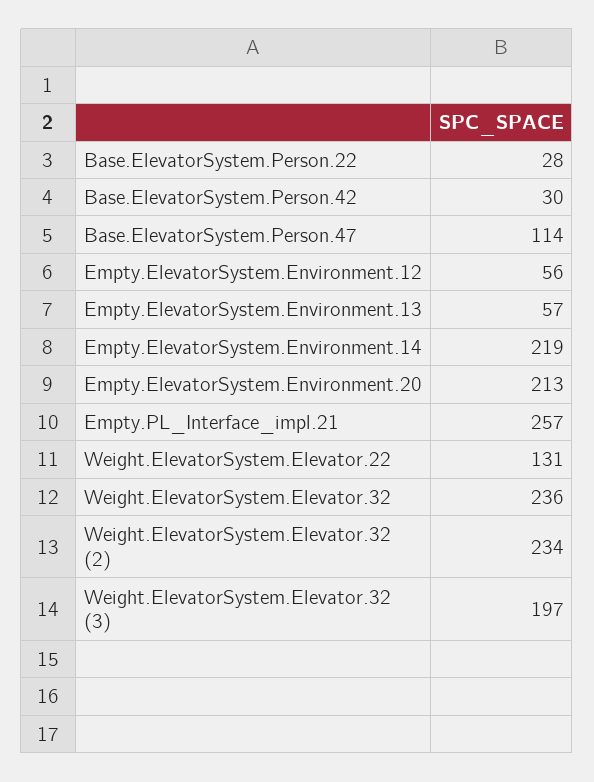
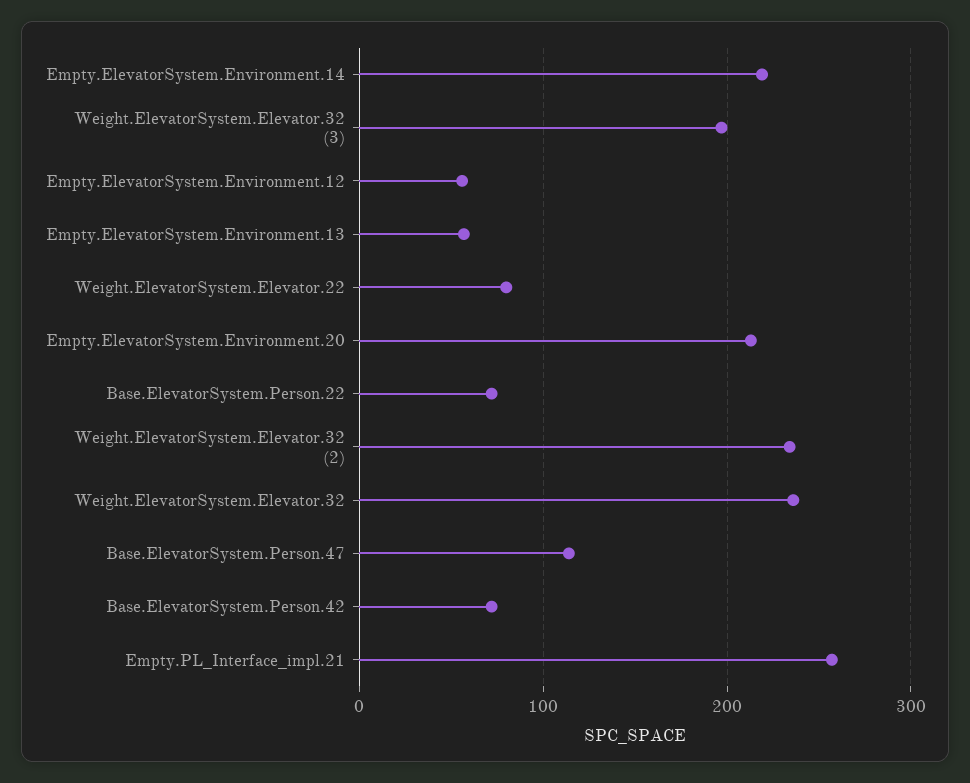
Base.ElevatorSystem.Person.22: 28 -> 70
Base.ElevatorSystem.Person.42: 30 -> 70
Weight.ElevatorSystem.Elevator.22: 131 -> 80

